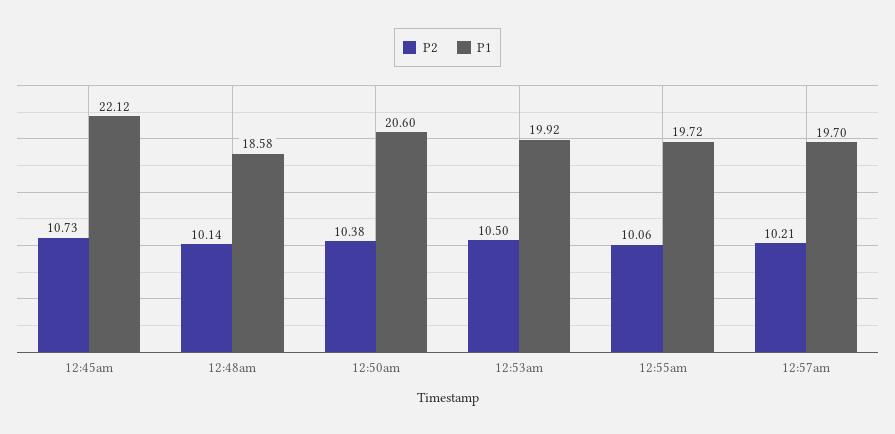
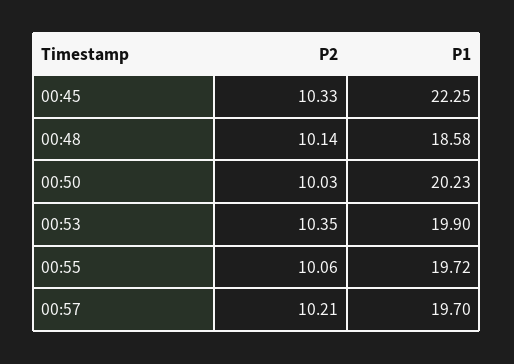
P2, 12:45am: 10.73 -> 10.33
P1, 12:45am: 22.12 -> 22.25
P2, 12:50am: 10.38 -> 10.03
P1, 12:50am: 20.6 -> 20.23
P2, 12:53am: 10.5 -> 10.35
P1, 12:53am: 19.92 -> 19.9

